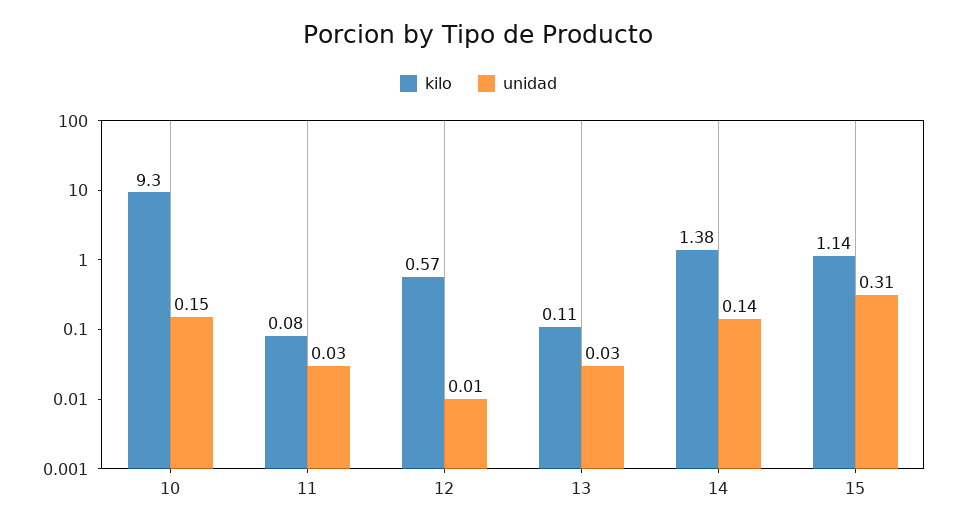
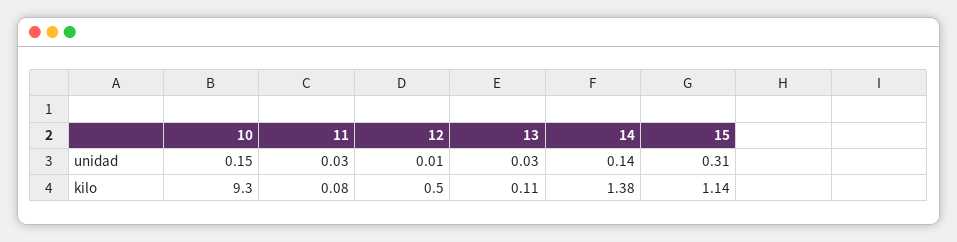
kilo, 12: 0.57 -> 0.5

